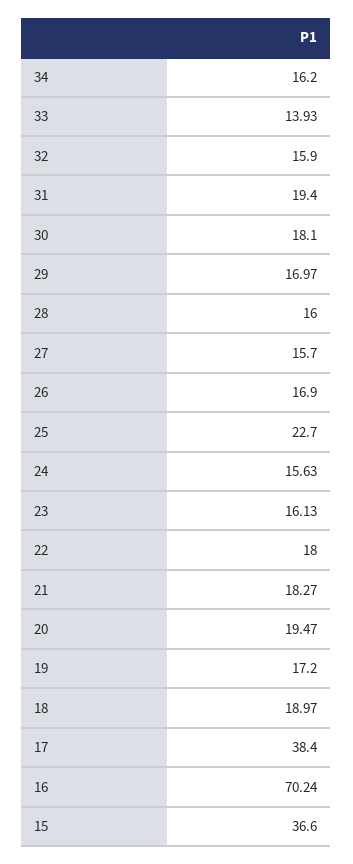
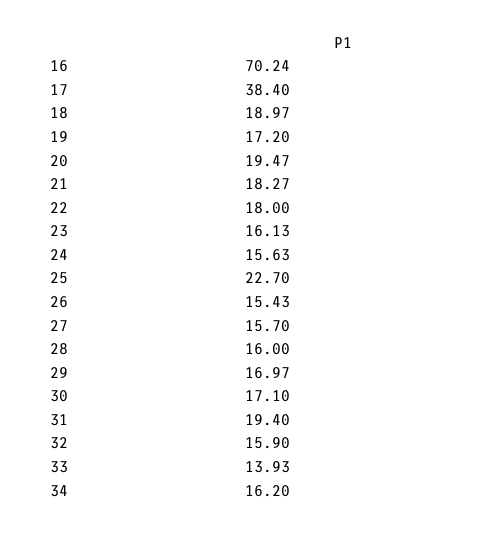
30: 18.1 -> 17.1
26: 16.9 -> 15.43
15: 36.6 -> none

